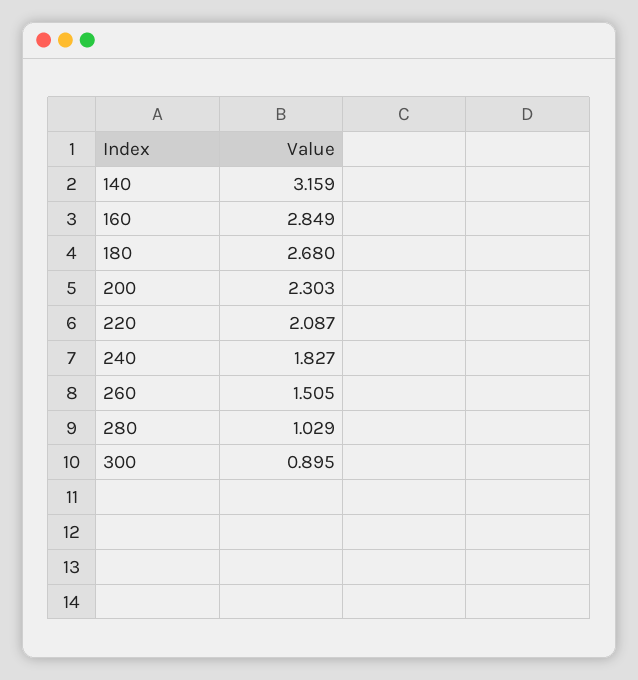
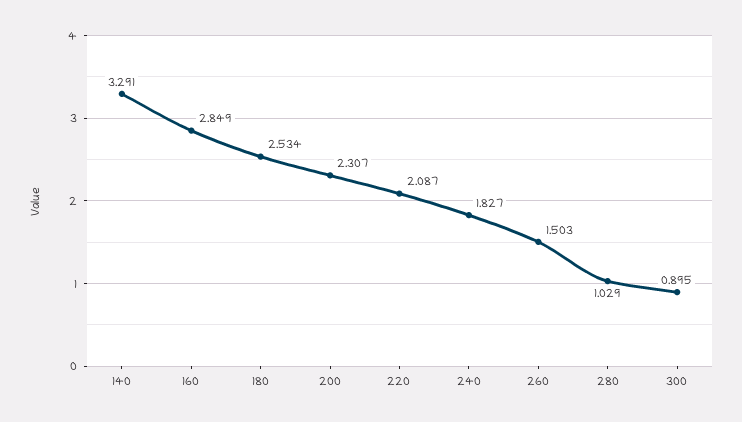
140: 3.159 -> 3.291
180: 2.68 -> 2.534
200: 2.303 -> 2.307
260: 1.505 -> 1.503

